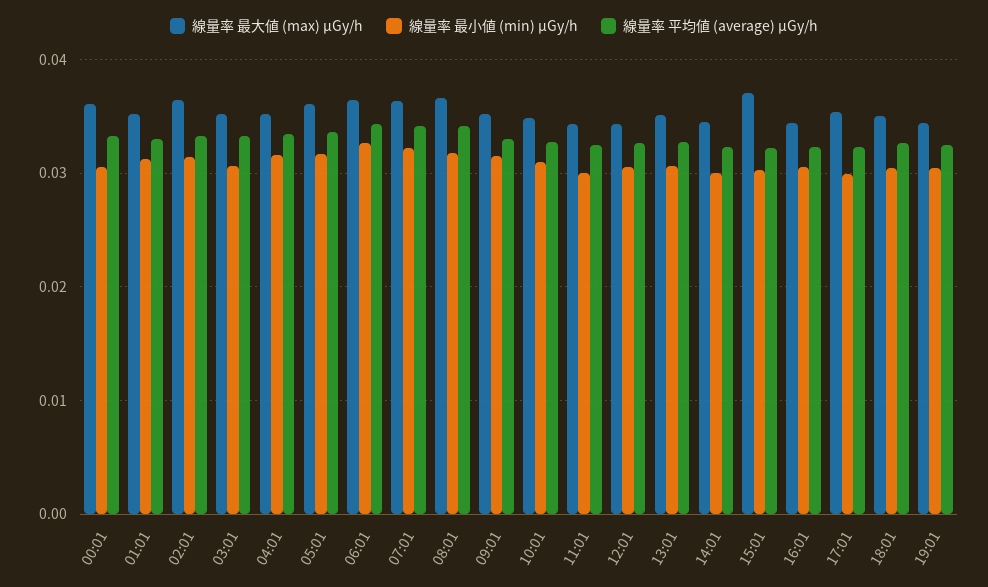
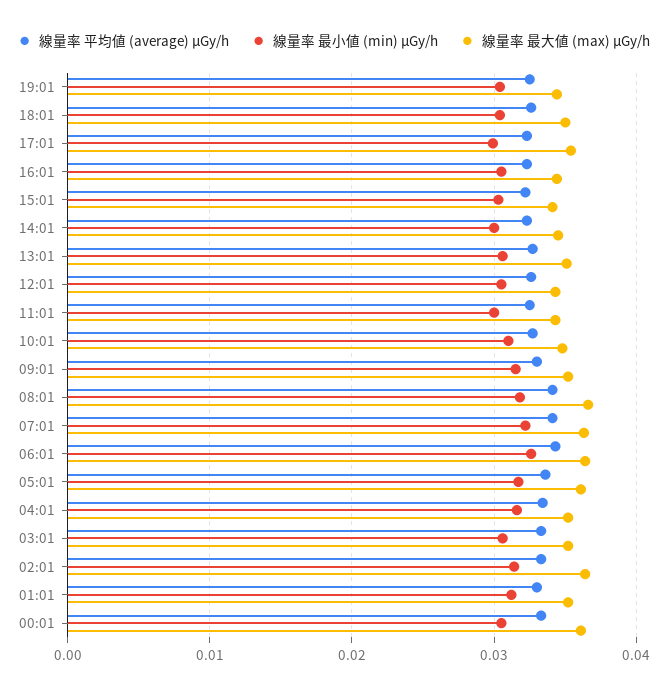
線量率 最大値 (max) μGy/h, 15:01: 0.037 -> 0.034

